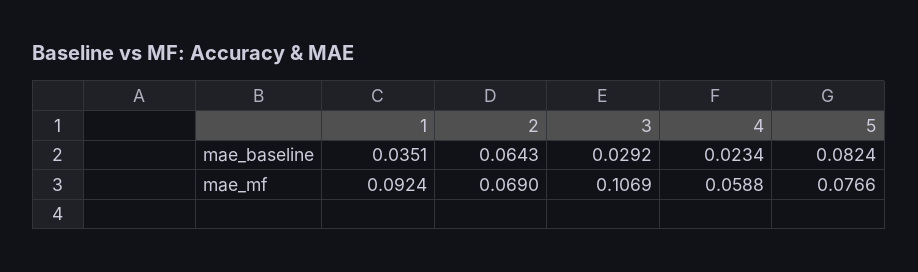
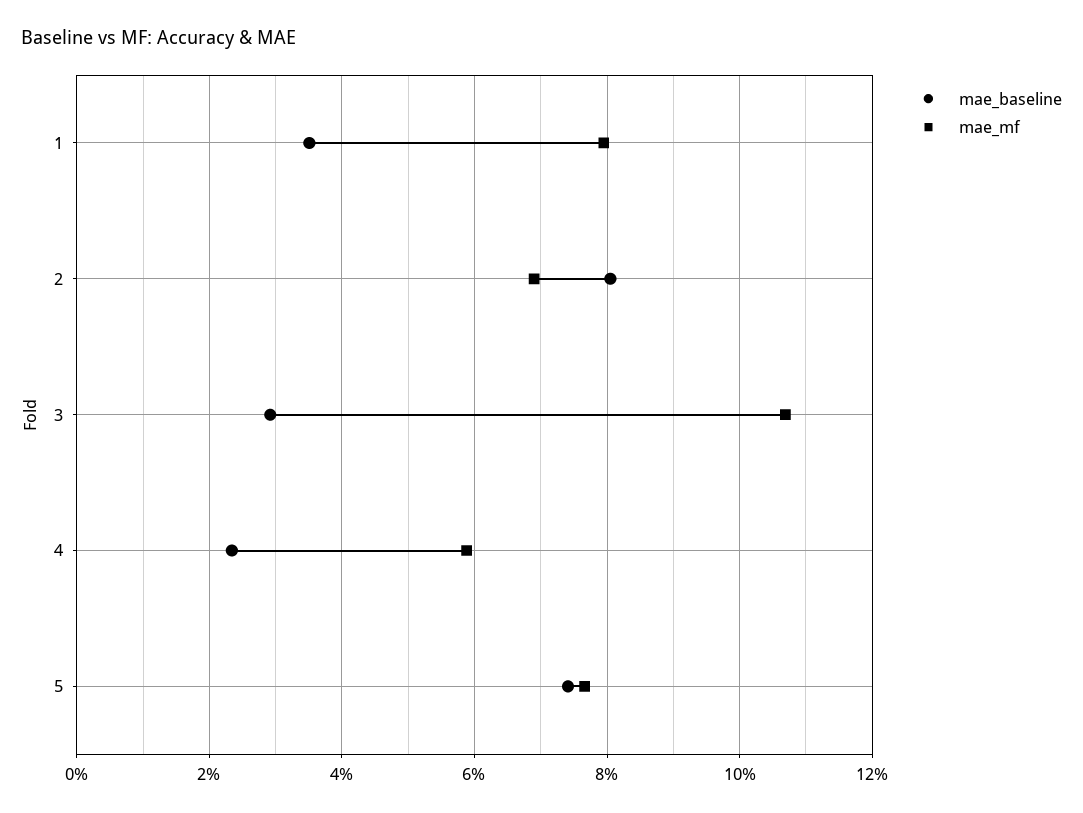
mae_baseline, 2: 0.0643 -> 0.08
mae_baseline, 5: 0.0824 -> 0.074
mae_mf, 1: 0.0924 -> 0.08

